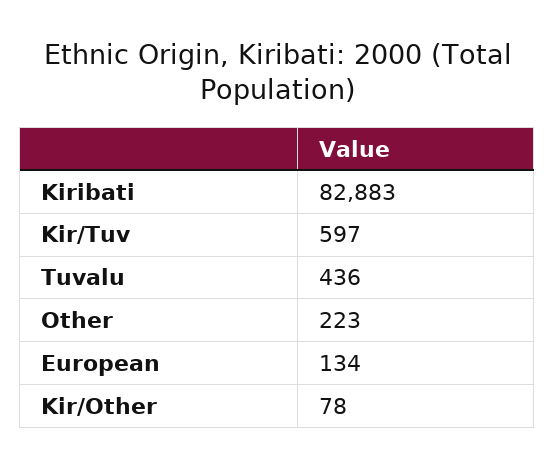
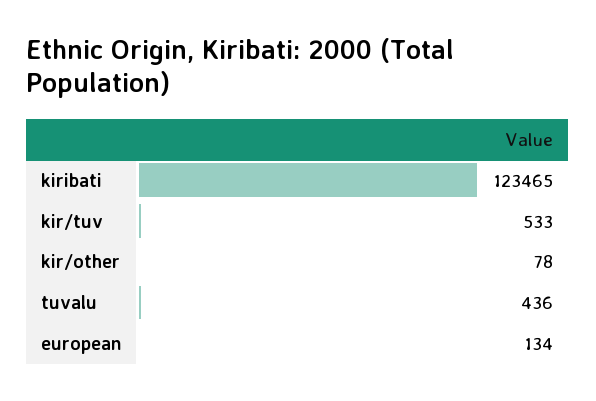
Kiribati: 82883 -> 123465
Kir/Tuv: 597 -> 533
Other: 223 -> none

